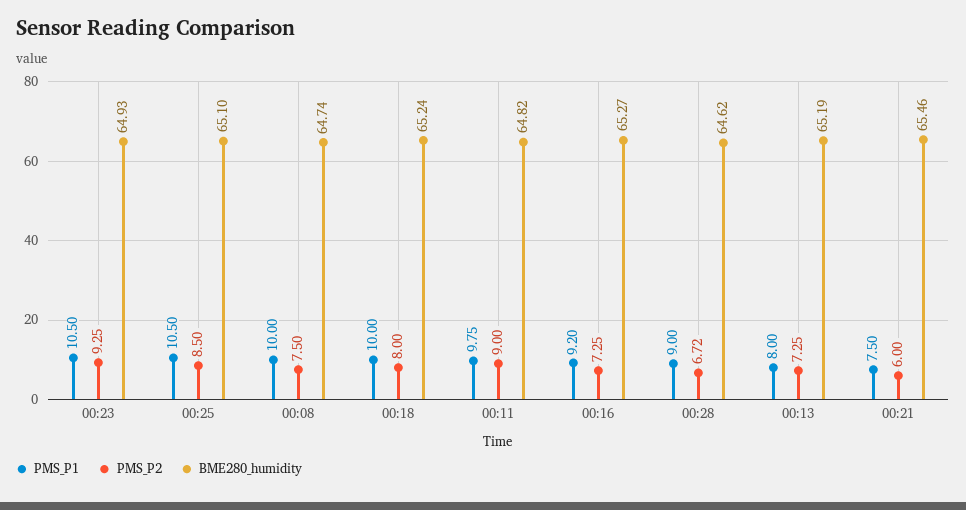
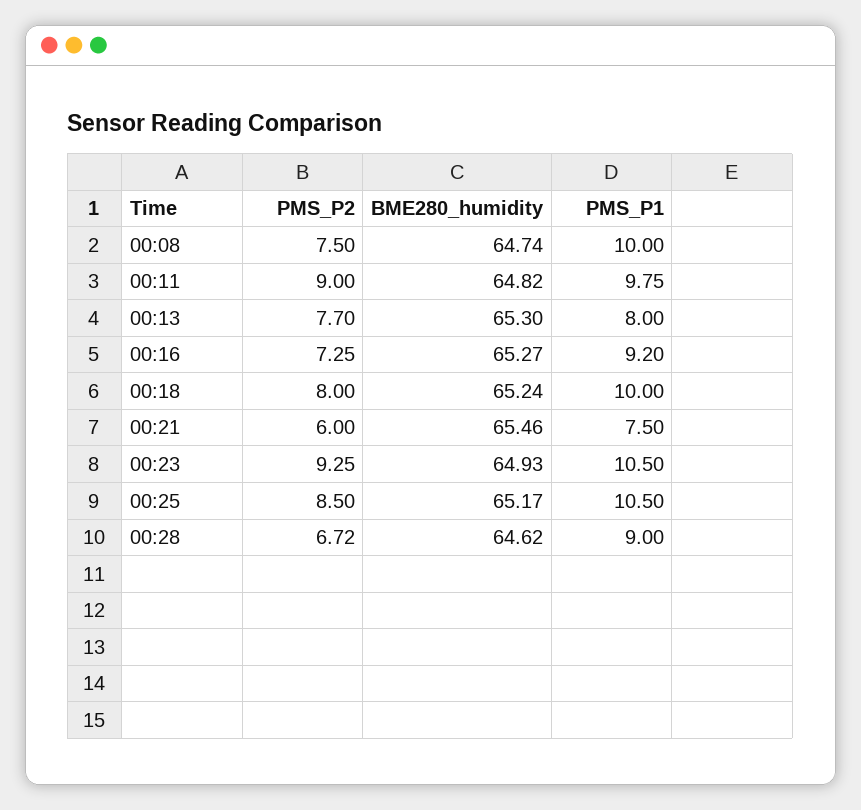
BME280_humidity, 00:25: 65.1 -> 65.17
PMS_P2, 00:13: 7.25 -> 7.7
BME280_humidity, 00:13: 65.19 -> 65.3

